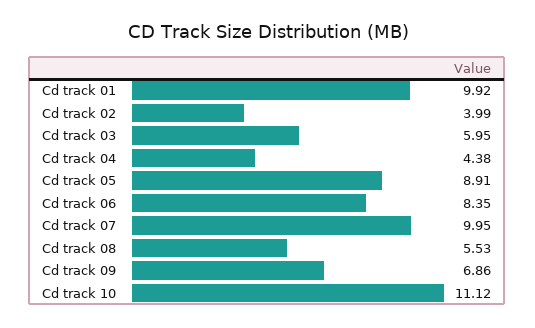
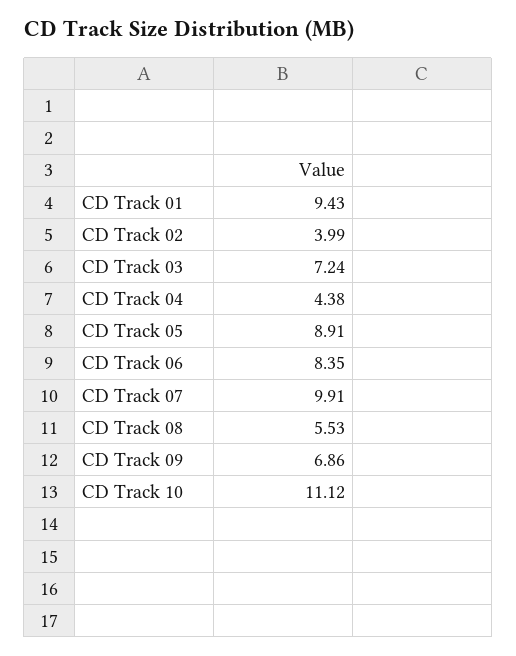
Cd track 01: 9.92 -> 9.43
Cd track 03: 5.95 -> 7.24
Cd track 07: 9.95 -> 9.91

